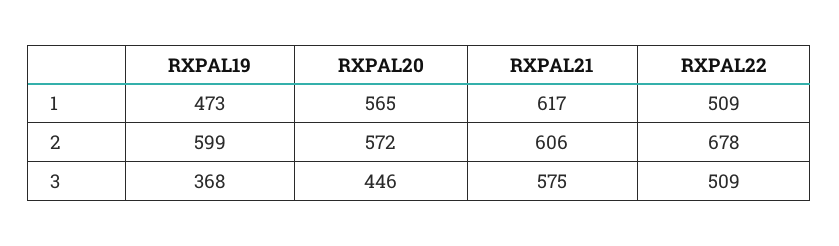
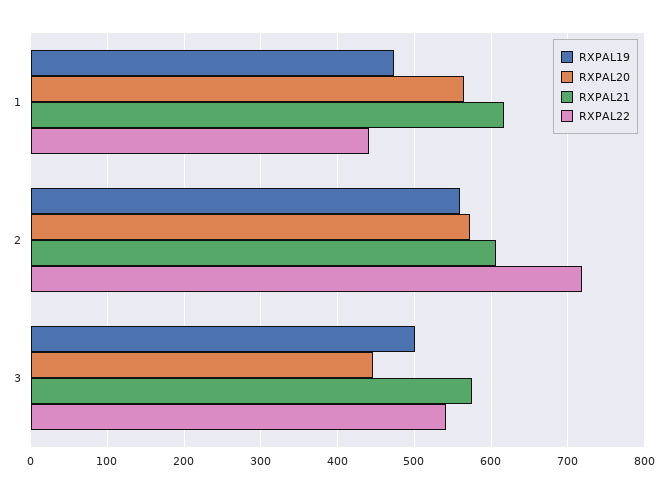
RXPAL22, 1: 509 -> 440
RXPAL19, 2: 599 -> 560
RXPAL22, 2: 678 -> 720
RXPAL19, 3: 368 -> 500
RXPAL22, 3: 509 -> 540

